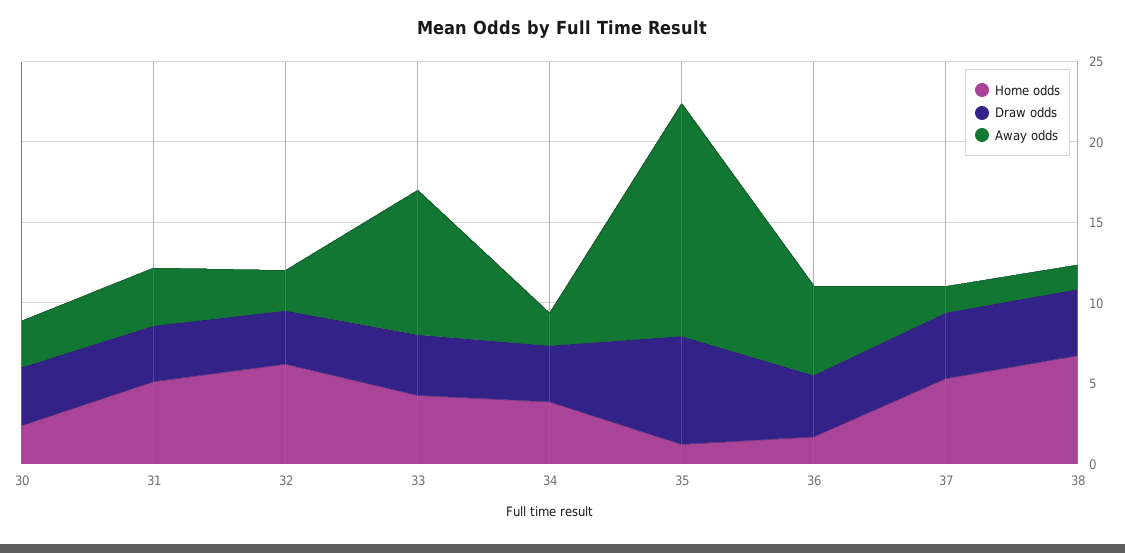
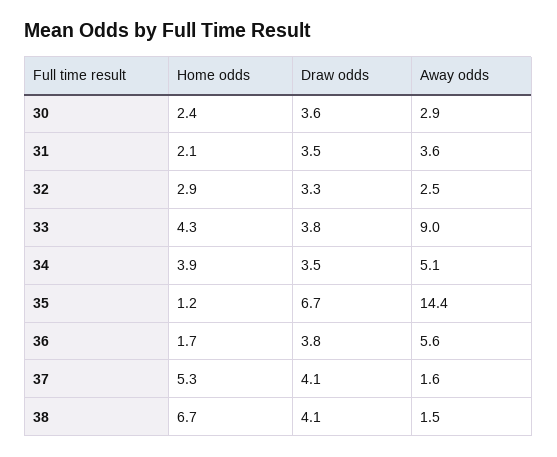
Home odds, 31: 5 -> 2.1
Home odds, 32: 6 -> 2.9
Away odds, 34: 2 -> 5.1

